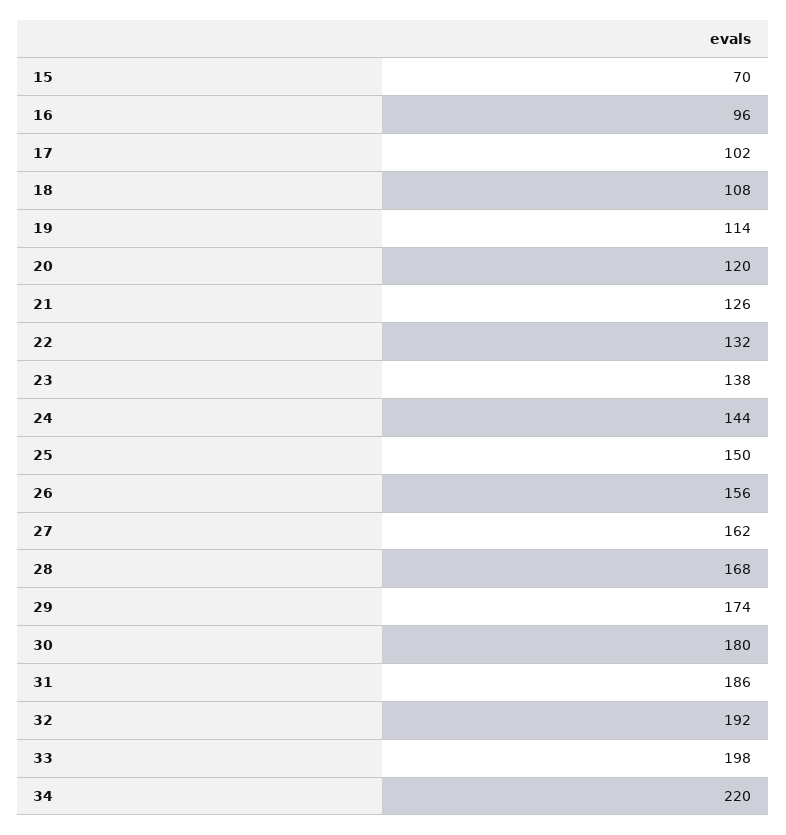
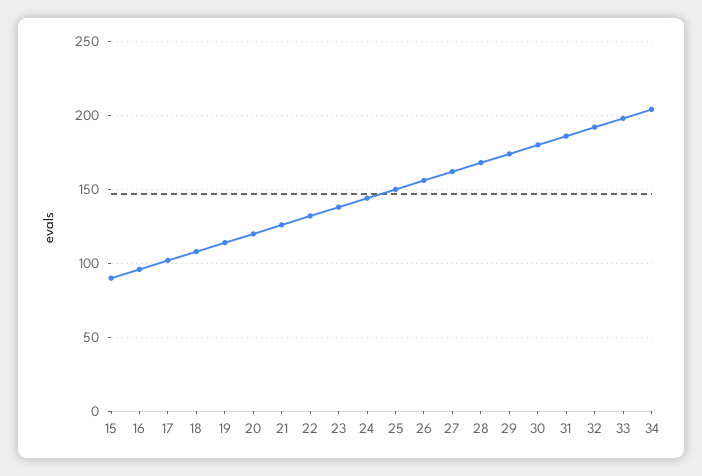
15: 70 -> 90
34: 220 -> 205

